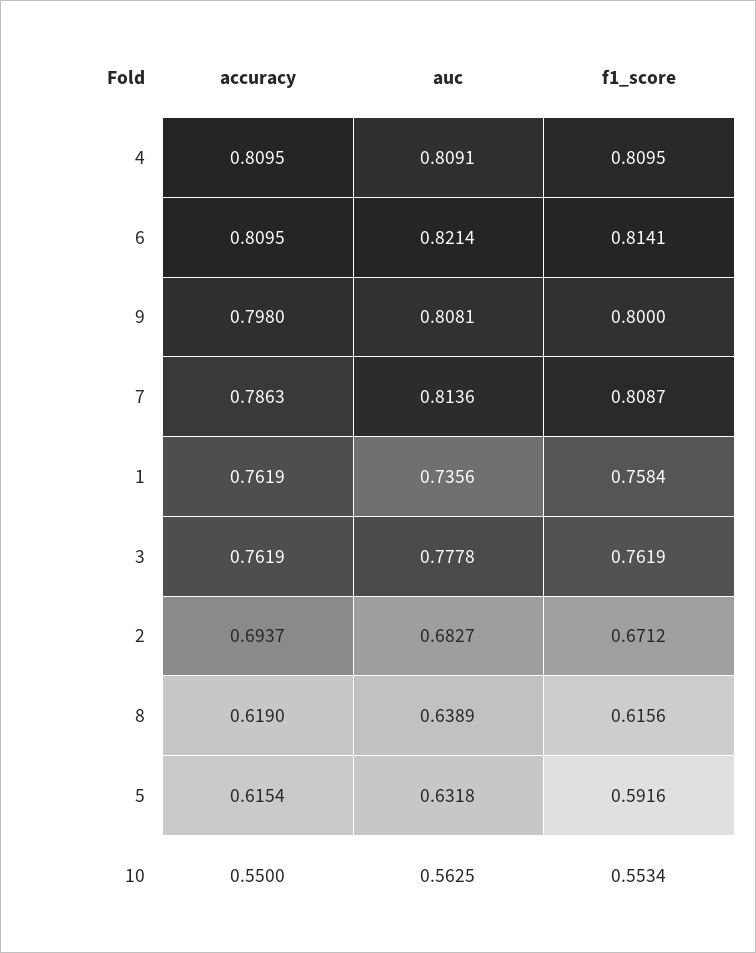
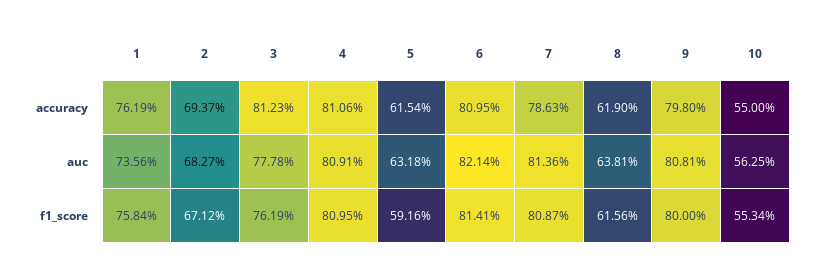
accuracy, 4: 0.8095 -> 0.8106
accuracy, 3: 0.7619 -> 0.8123
auc, 8: 0.6389 -> 0.6381

